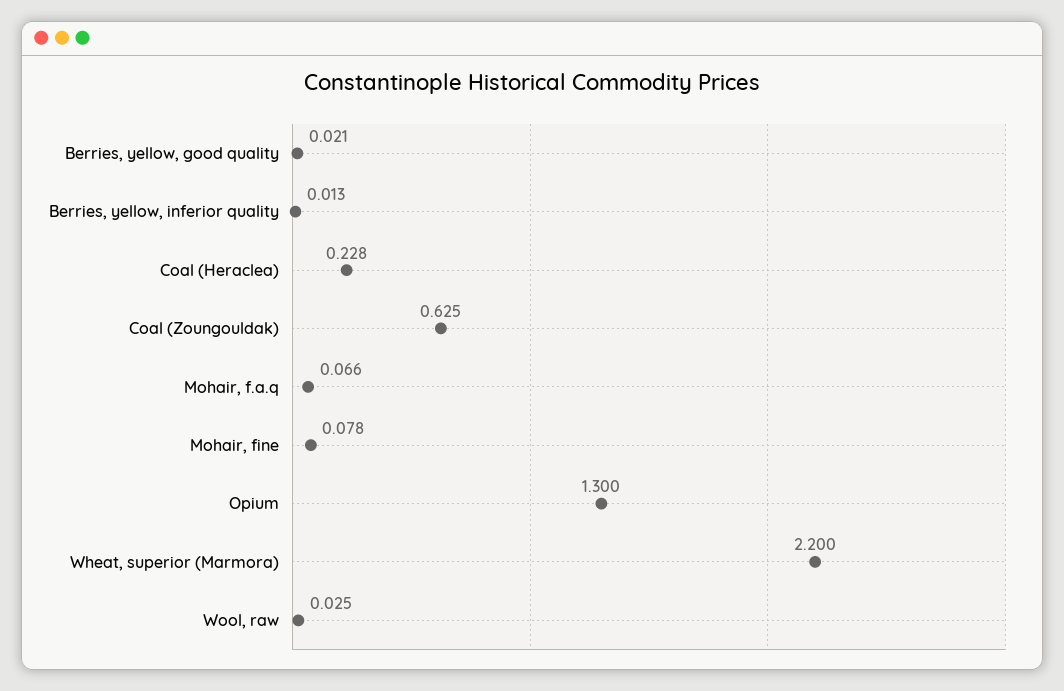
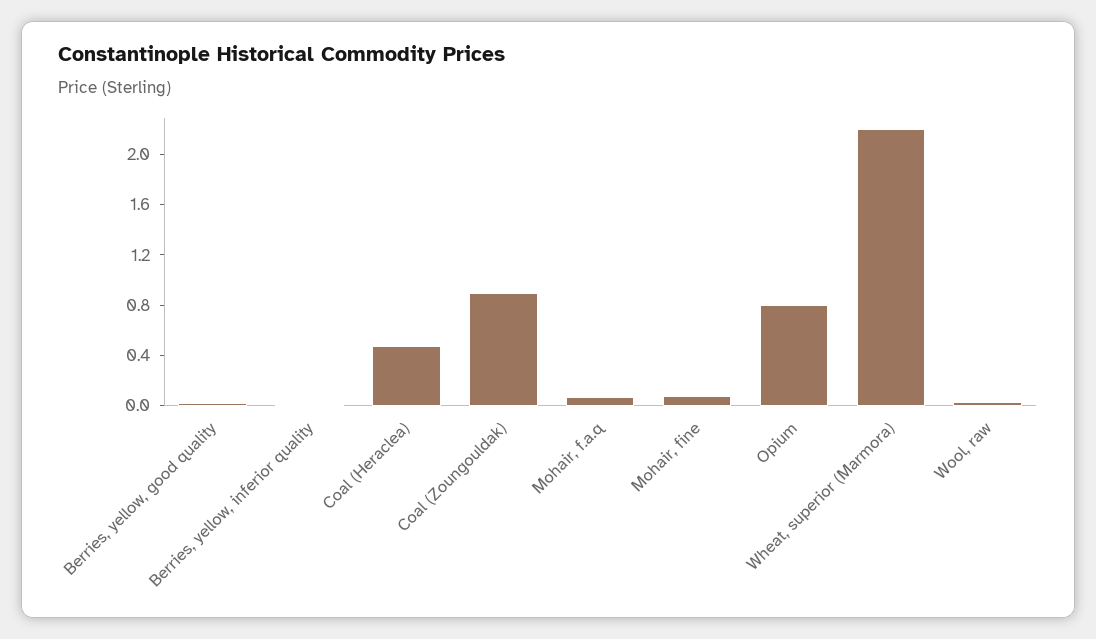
Coal (Heraclea): 0.228 -> 0.5
Coal (Zoungouldak): 0.625 -> 0.9
Opium: 1.3 -> 0.8

